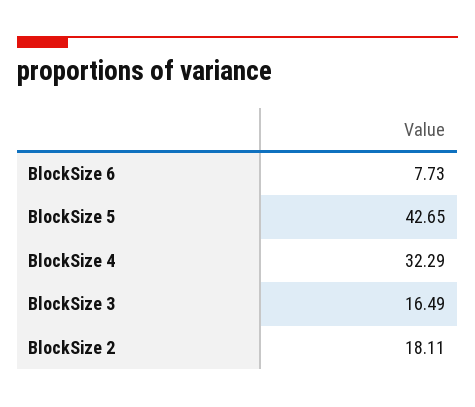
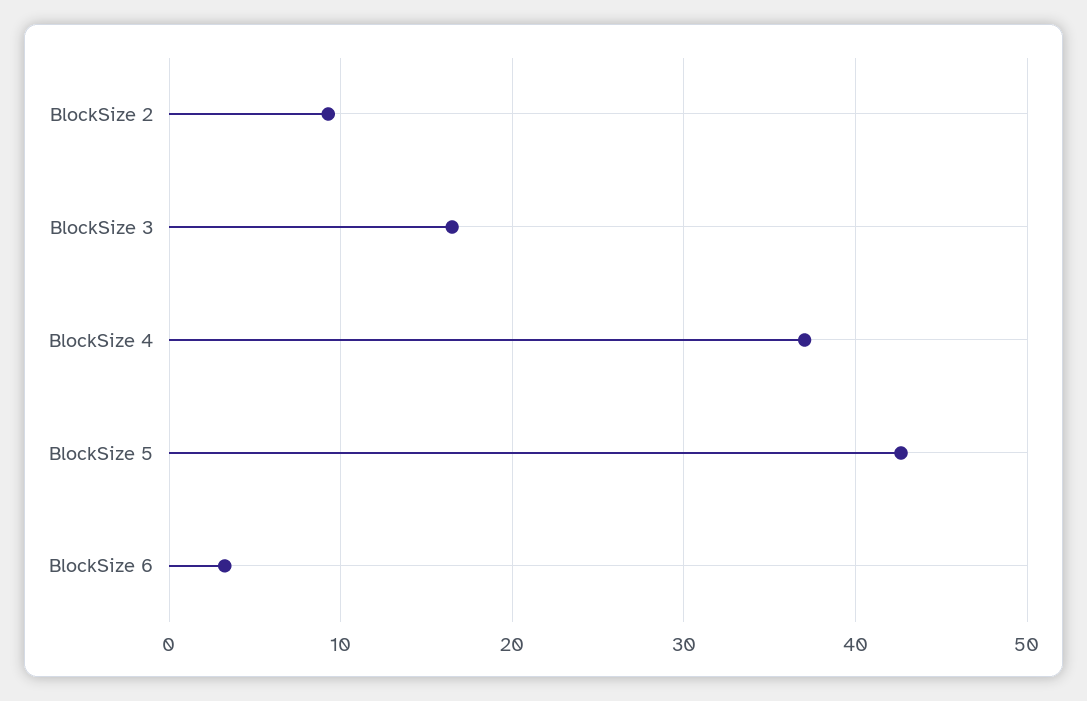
BlockSize 6: 7.73 -> 3
BlockSize 4: 32.29 -> 37
BlockSize 2: 18.11 -> 9

